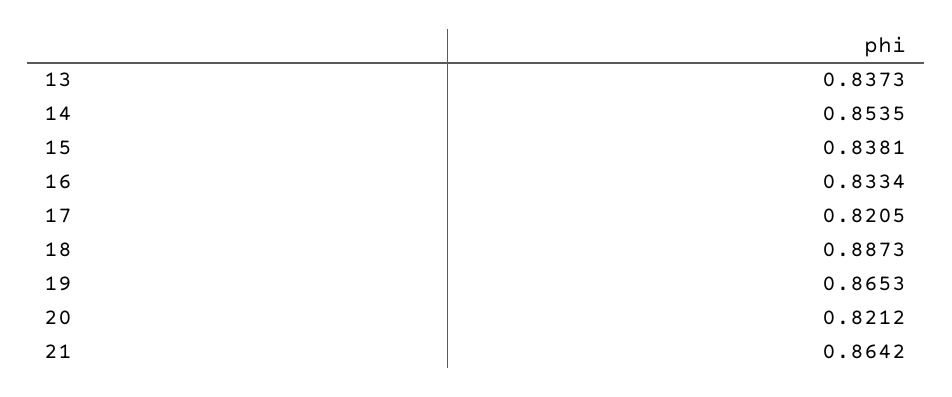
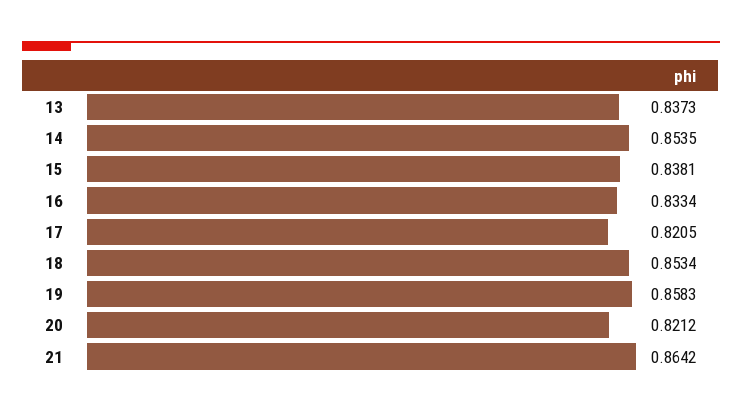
18: 0.8873 -> 0.8534
19: 0.8653 -> 0.8583

